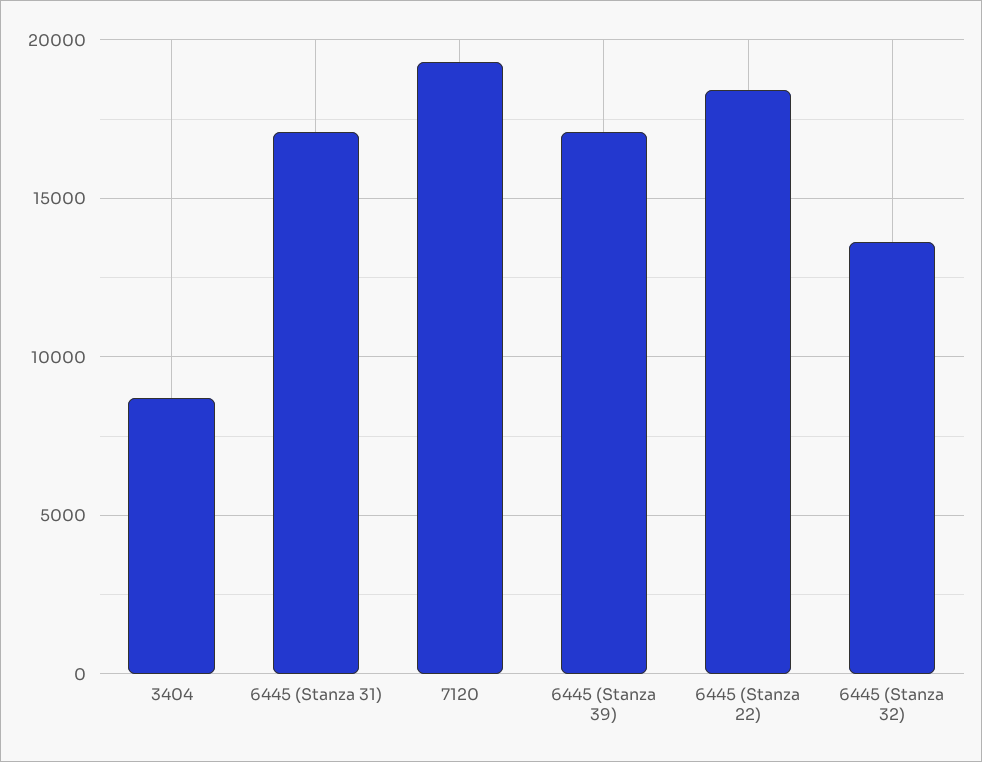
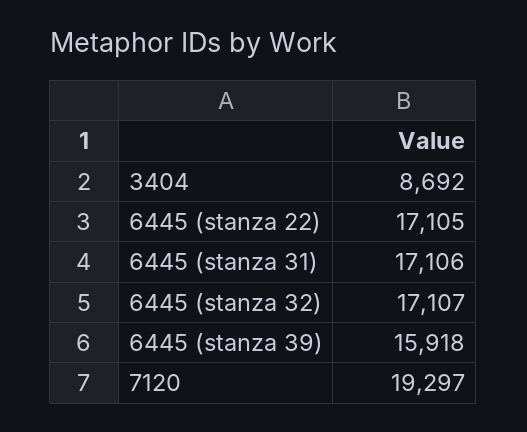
6445 (Stanza 39): 17000 -> 15918
6445 (Stanza 22): 18500 -> 17105
6445 (Stanza 32): 13500 -> 17107

